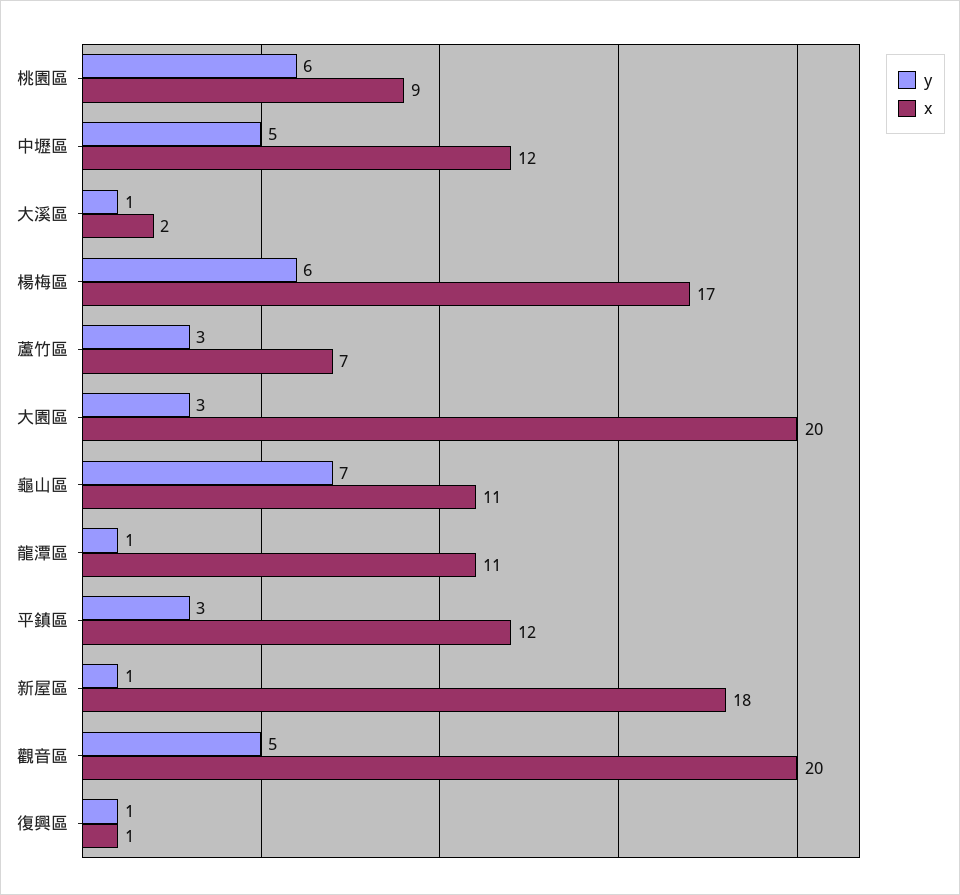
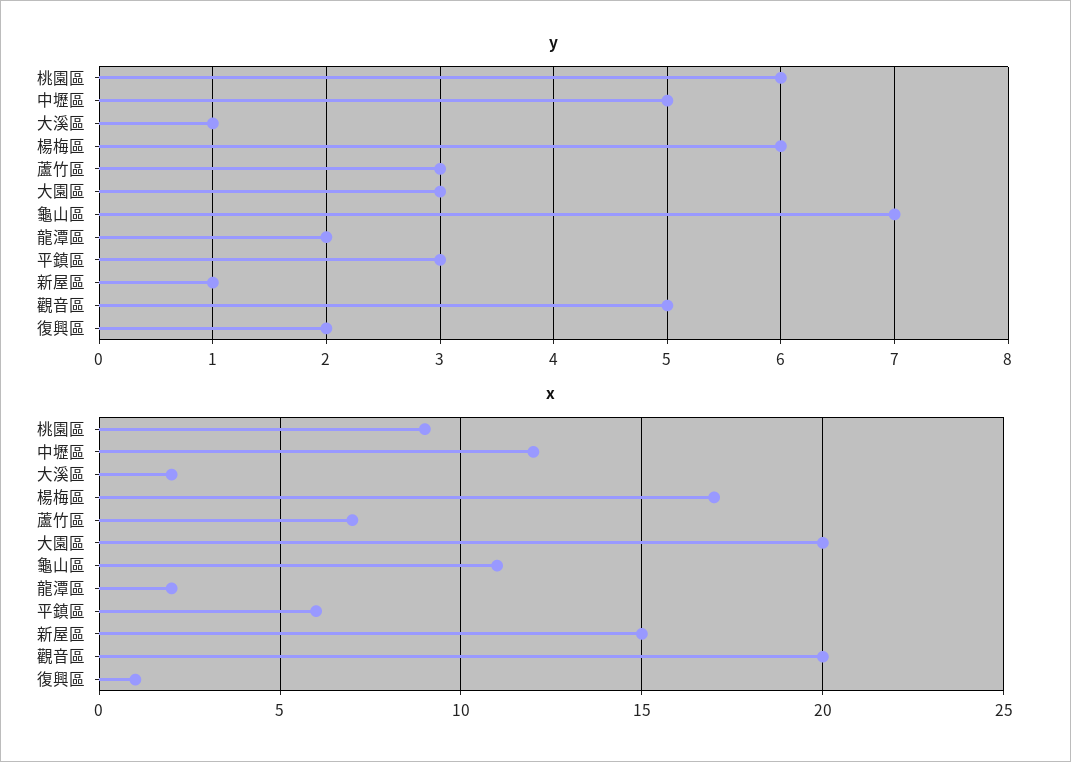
y, 龍潭區: 1 -> 2
x, 龍潭區: 11 -> 2
x, 平鎮區: 12 -> 6
x, 新屋區: 18 -> 15
y, 復興區: 1 -> 2

